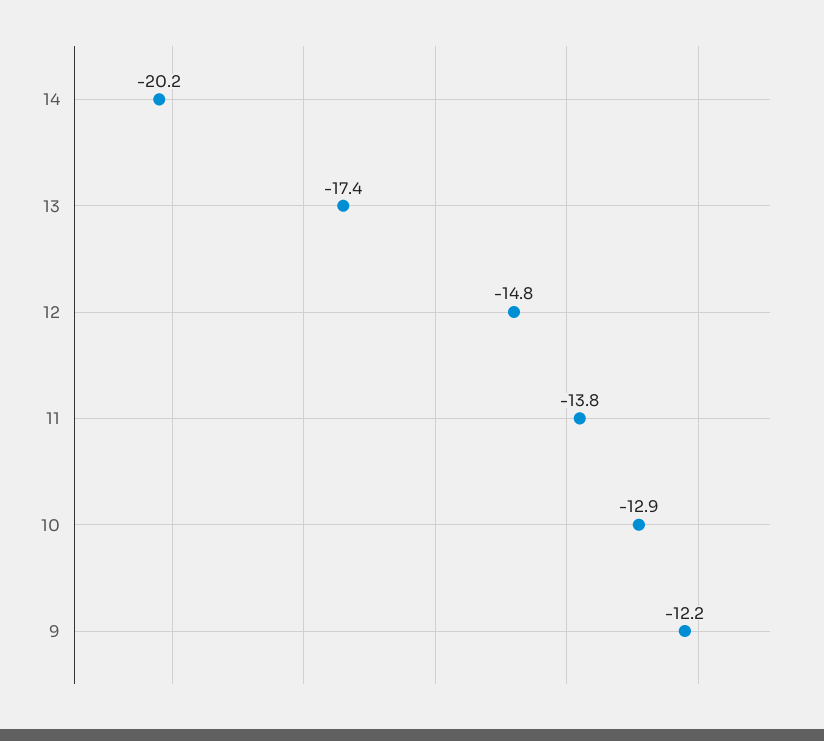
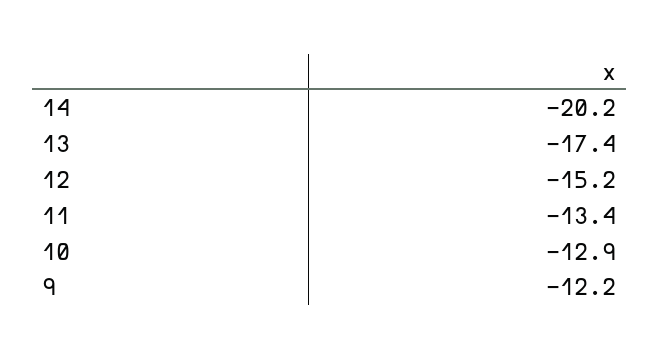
12: -14.8 -> -15.2
11: -13.8 -> -13.4

